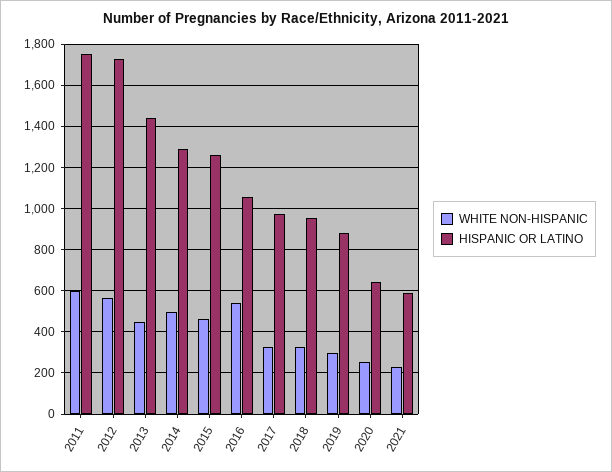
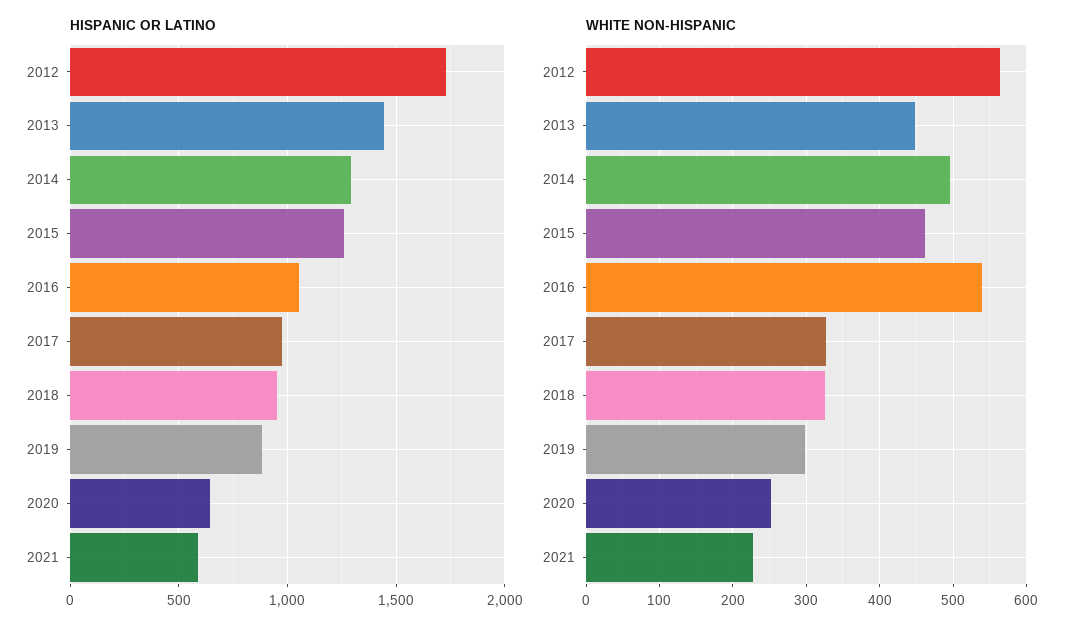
WHITE NON-HISPANIC, 2011: 600 -> none
HISPANIC OR LATINO, 2011: 1750 -> none

